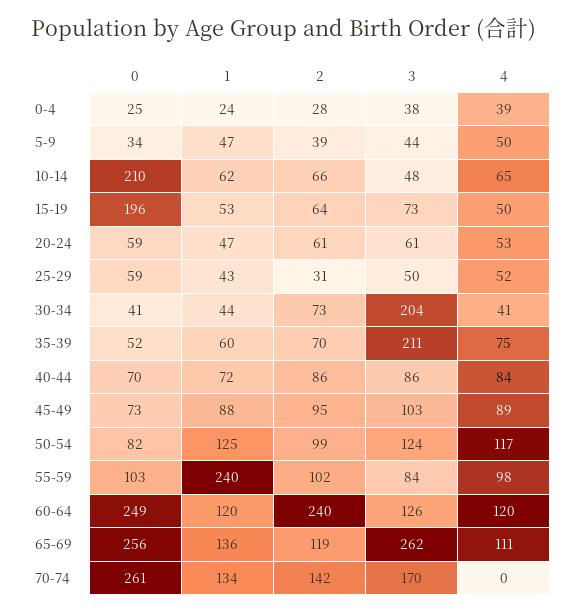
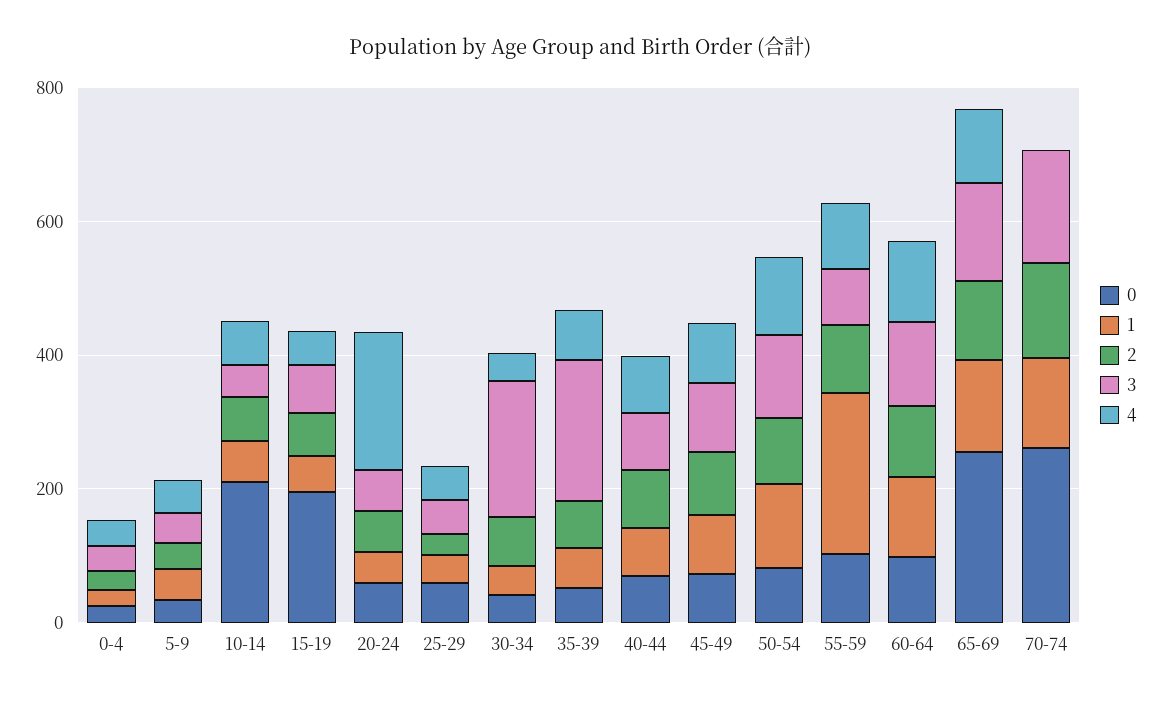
4, 20-24: 53 -> 200
0, 60-64: 249 -> 100
2, 60-64: 240 -> 100
3, 65-69: 262 -> 150

